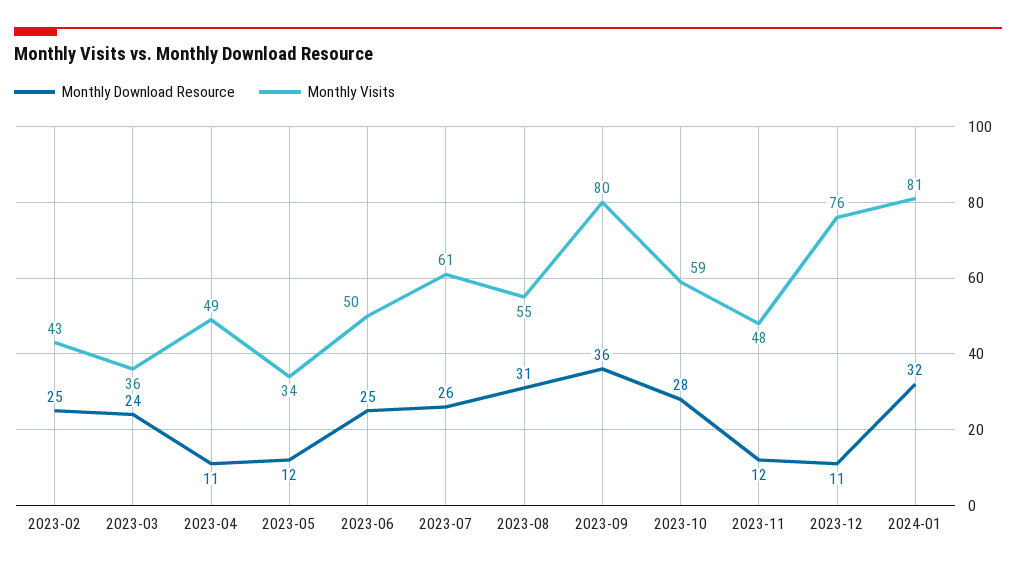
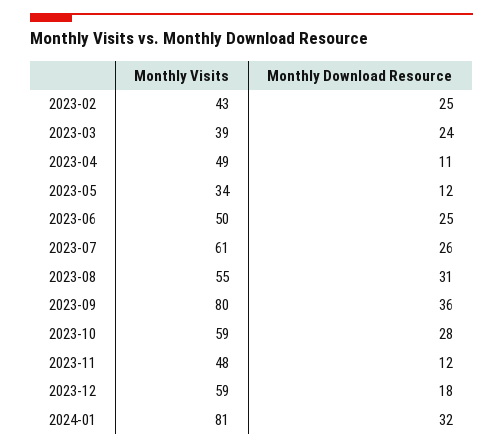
Monthly Visits, 2023-03: 36 -> 39
Monthly Download Resource, 2023-12: 11 -> 18
Monthly Visits, 2023-12: 76 -> 59

